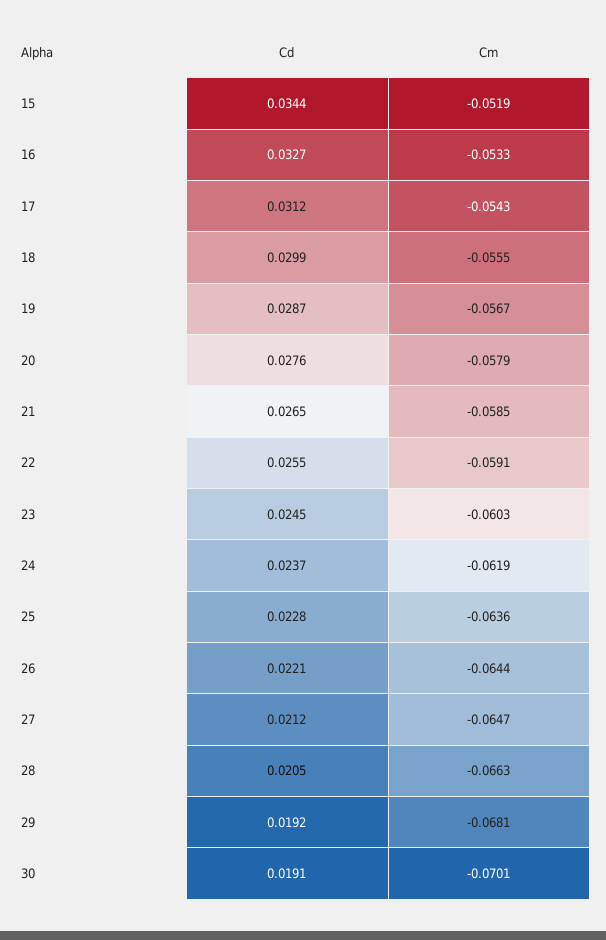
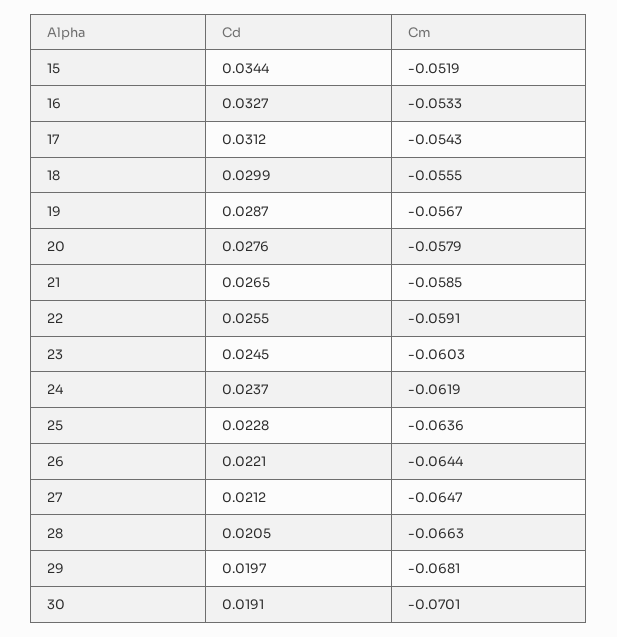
Cd, 29: 0.0192 -> 0.0197

